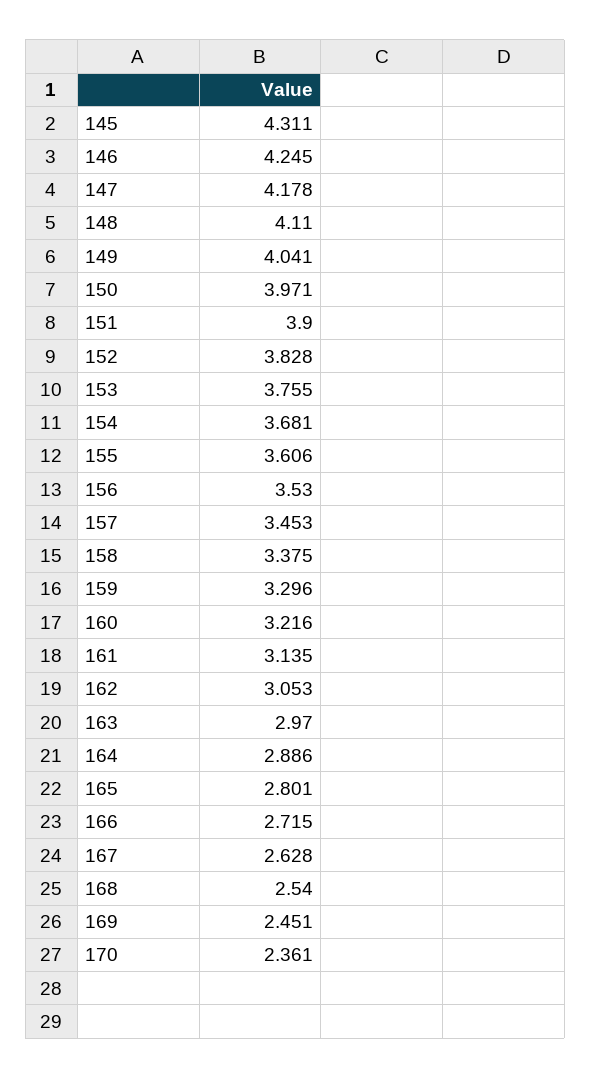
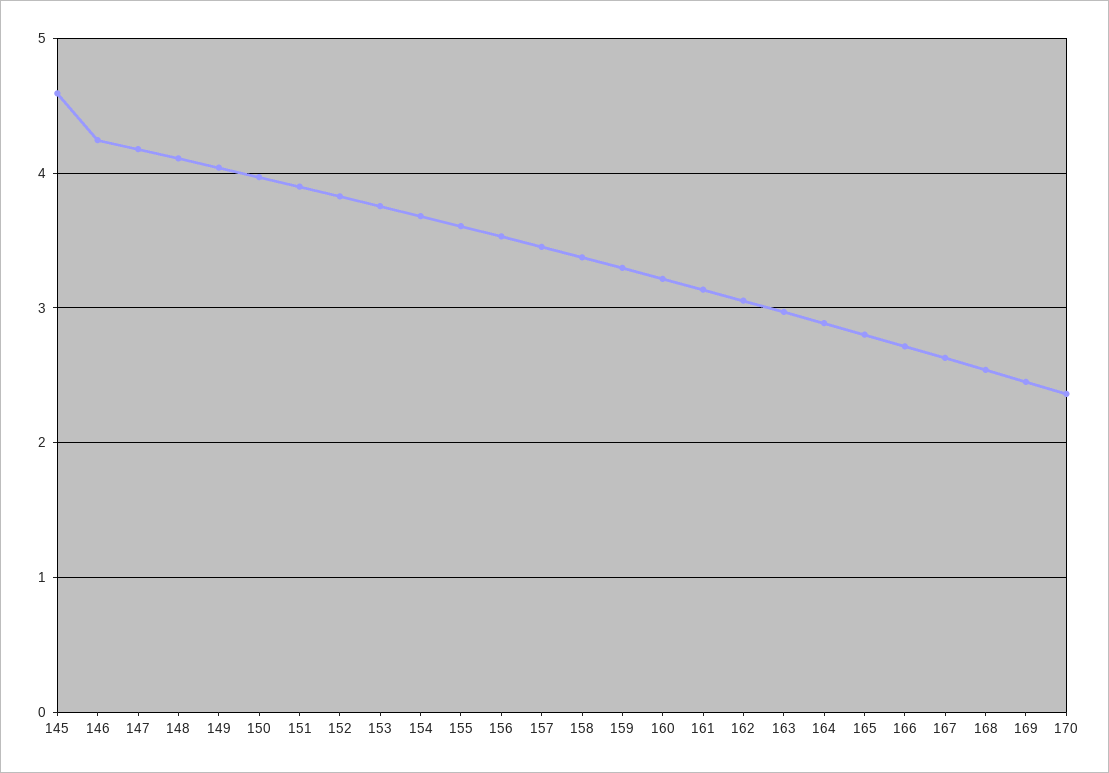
145: 4.311 -> 4.6

